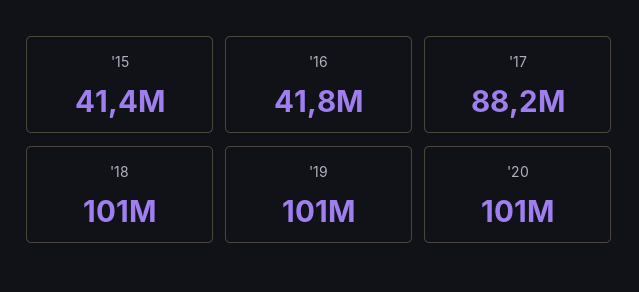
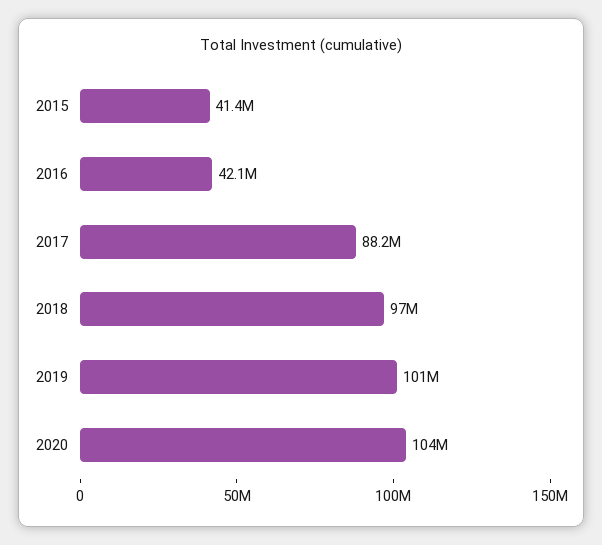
'16: 41800000 -> 42100000
'18: 101000000 -> 97000000
'20: 101000000 -> 104000000

